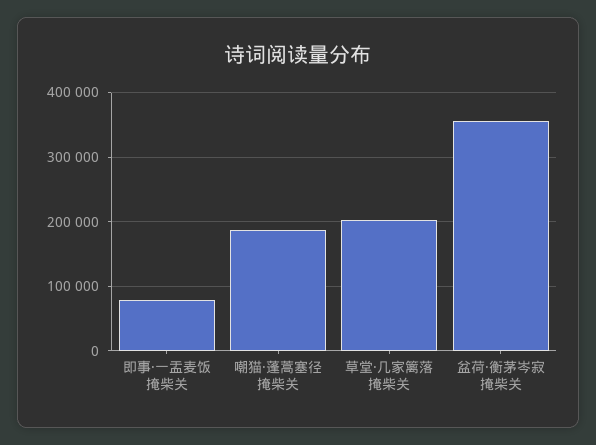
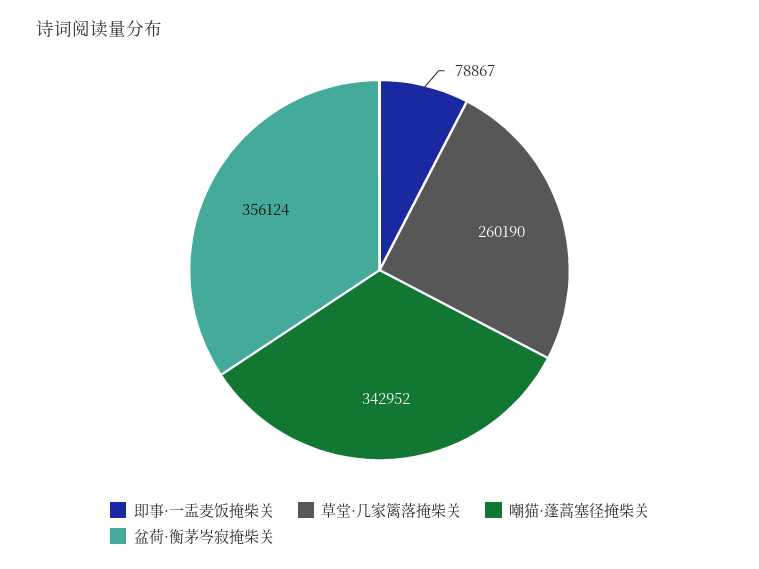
嘲猫·蓬蒿塞径掩柴关: 190000 -> 342952
草堂·几家篱落掩柴关: 200000 -> 260190

